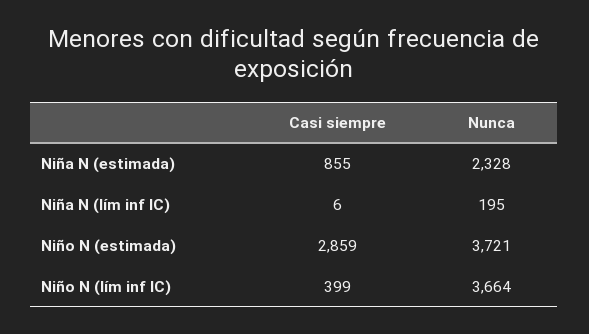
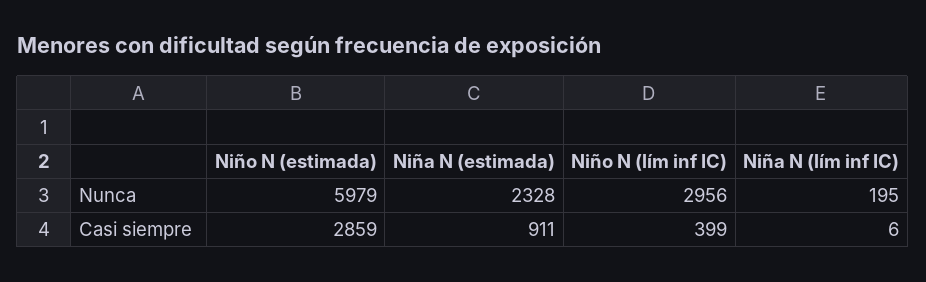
Casi siempre, Niña N (estimada): 855 -> 911
Nunca, Niño N (estimada): 3721 -> 5979
Nunca, Niño N (lím inf IC): 3664 -> 2956

